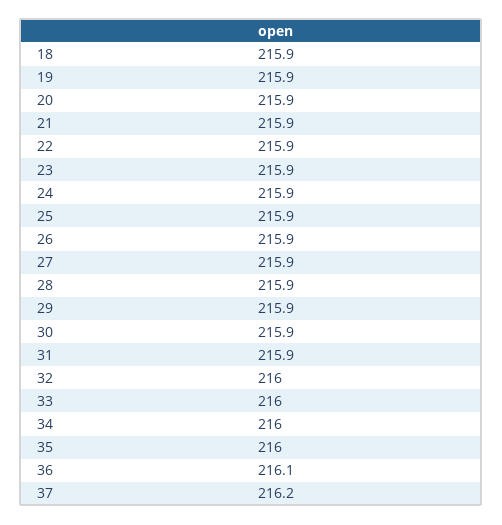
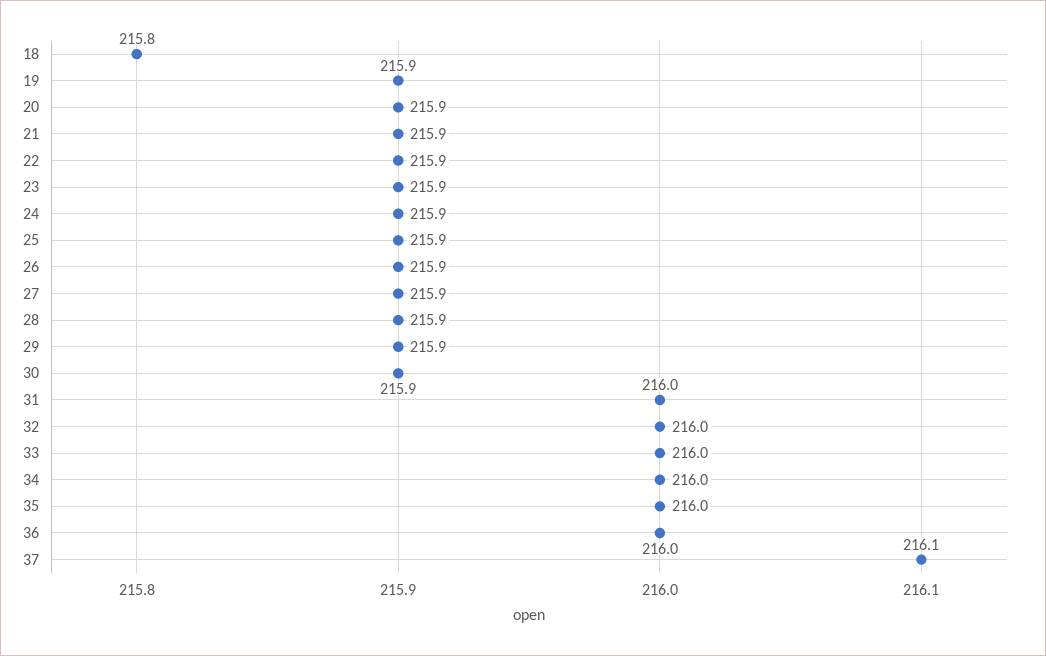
18: 215.9 -> 215.8
31: 215.9 -> 216
36: 216.1 -> 216
37: 216.2 -> 216.1

